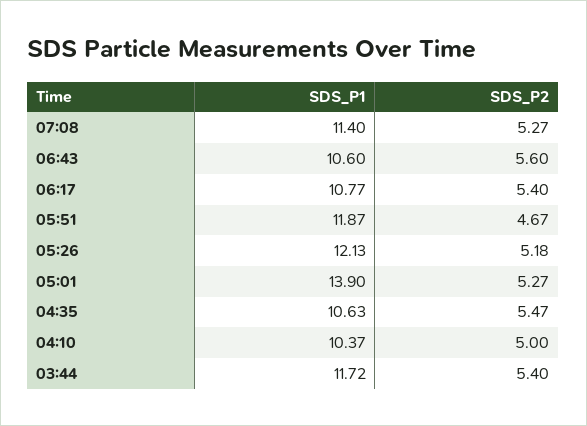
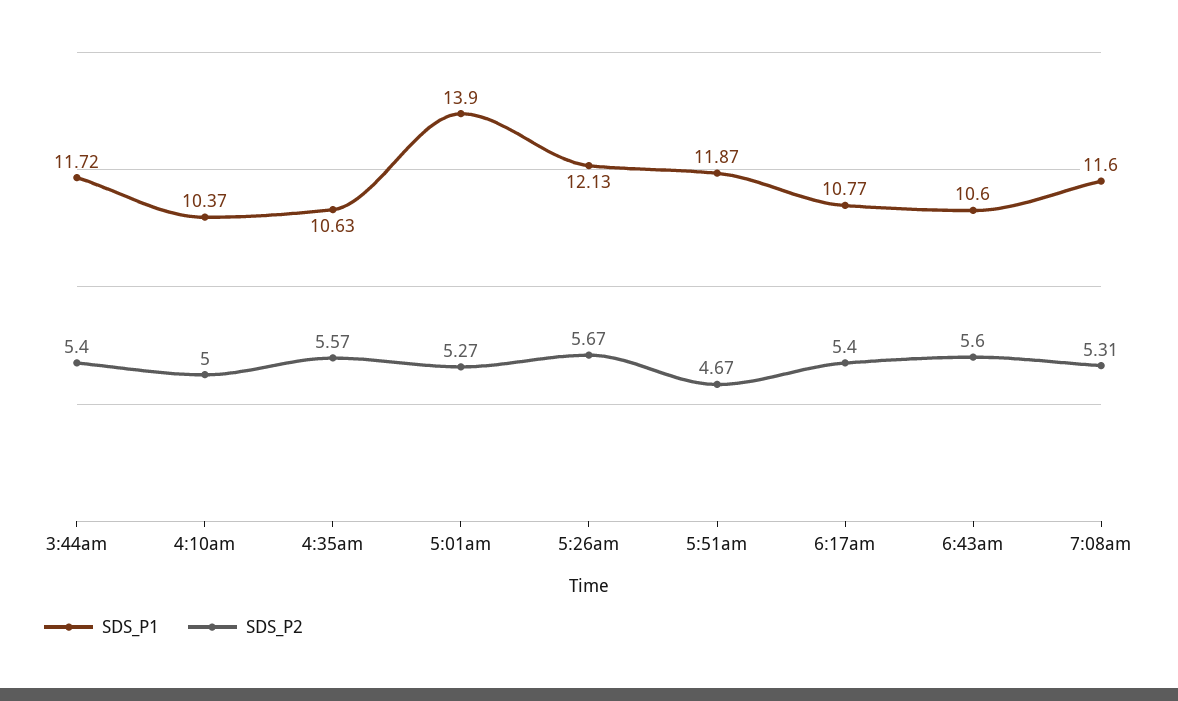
SDS_P1, 07:08: 11.4 -> 11.6
SDS_P2, 07:08: 5.27 -> 5.31
SDS_P2, 05:26: 5.18 -> 5.67
SDS_P2, 04:35: 5.47 -> 5.57

